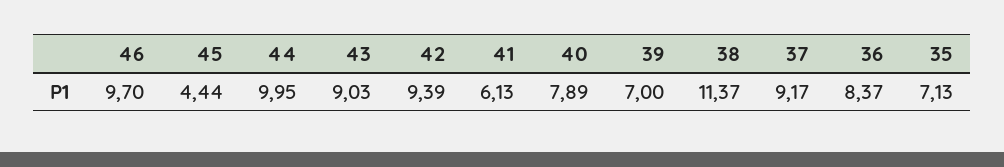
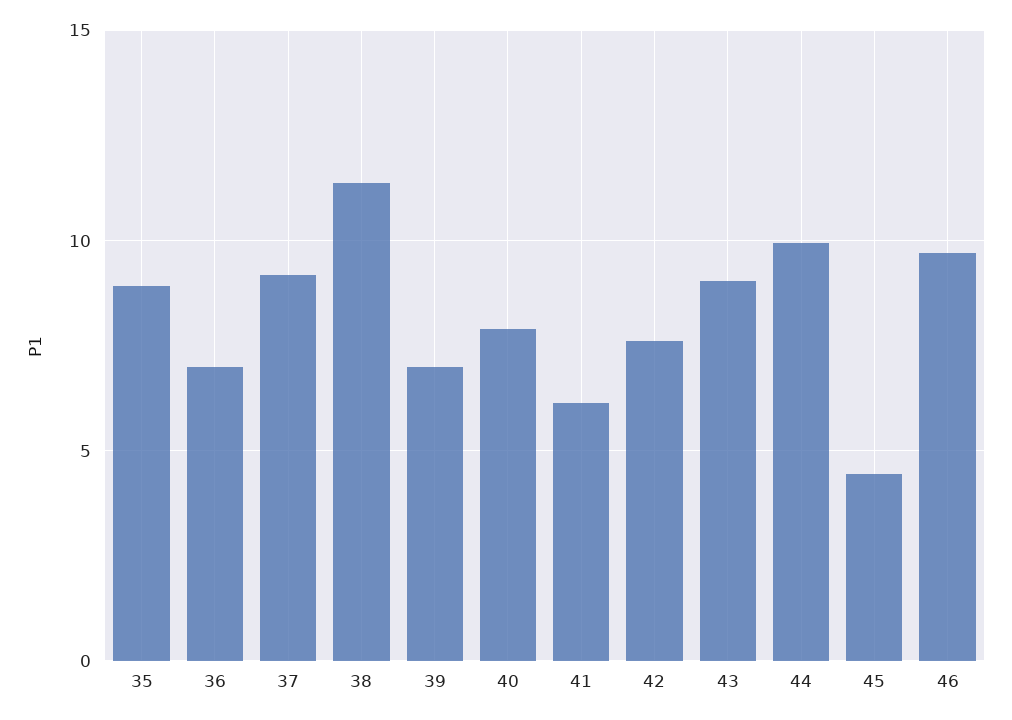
42: 9.39 -> 7.5
36: 8.37 -> 7
35: 7.13 -> 9

